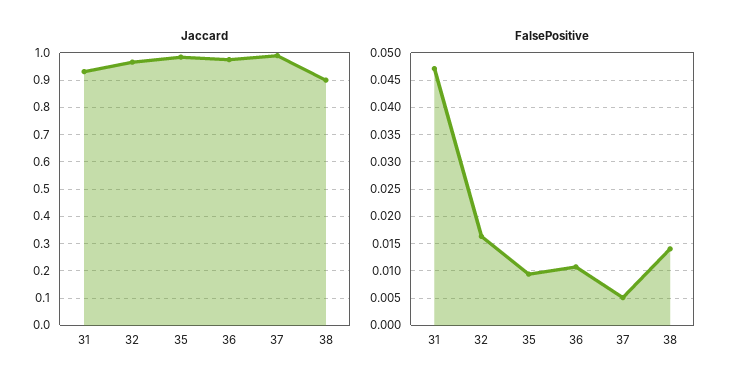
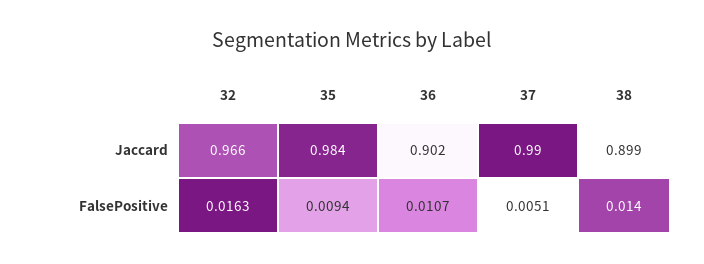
Jaccard, 31: 0.925 -> none
Jaccard, 36: 0.975 -> 0.902
FalsePositive, 31: 0.0475 -> none

